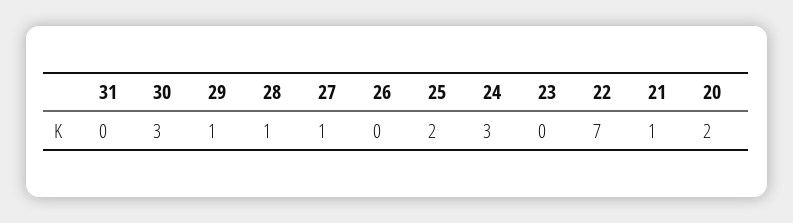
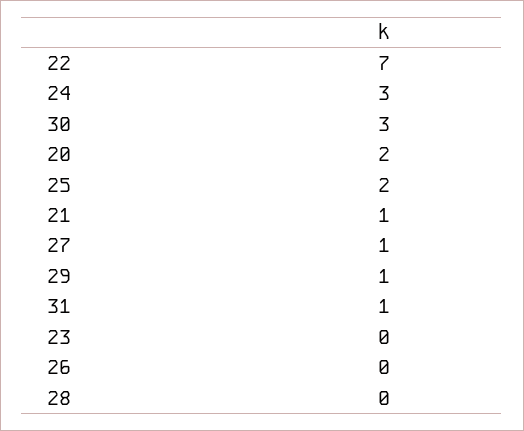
31: 0 -> 1
28: 1 -> 0

